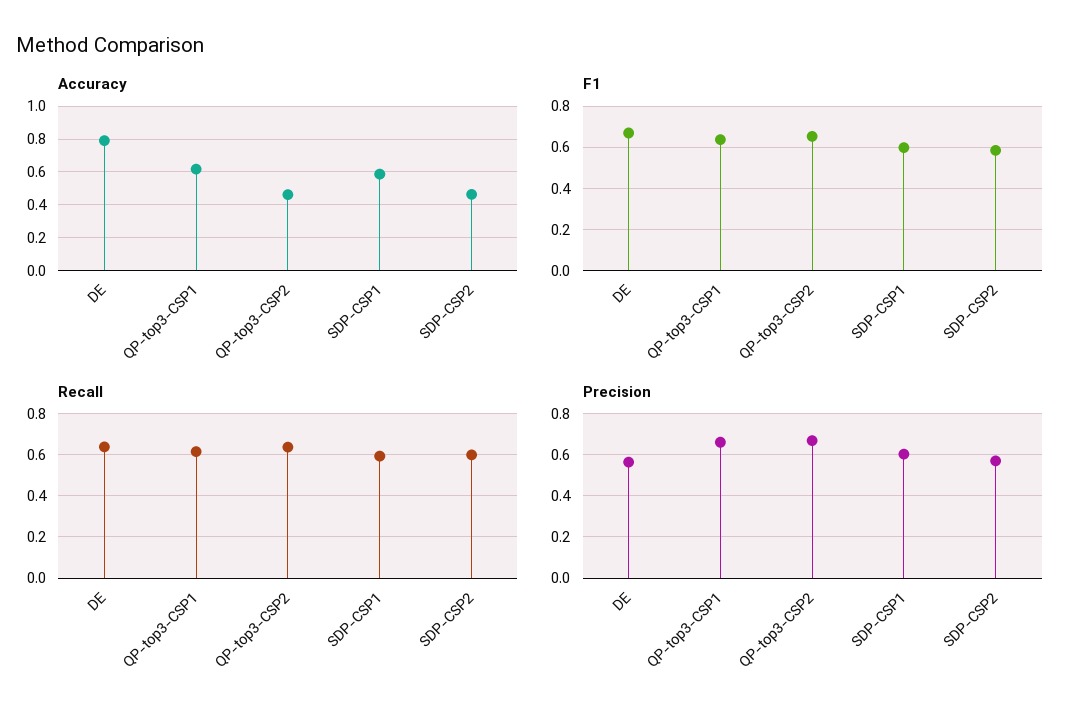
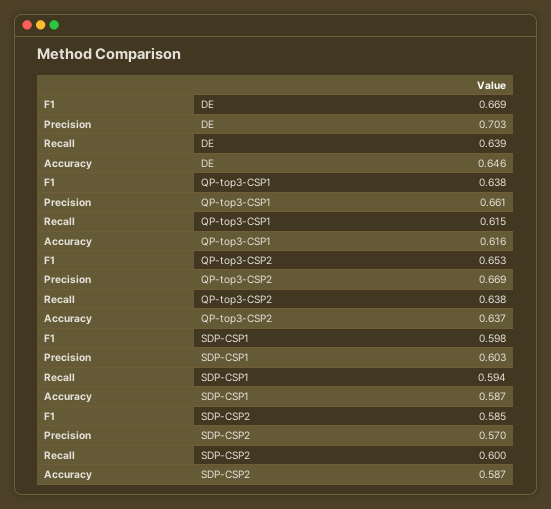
Accuracy, DE: 0.8 -> 0.646
Accuracy, QP-top3-CSP2: 0.45 -> 0.637
Accuracy, SDP-CSP2: 0.45 -> 0.587
Precision, DE: 0.55 -> 0.703

